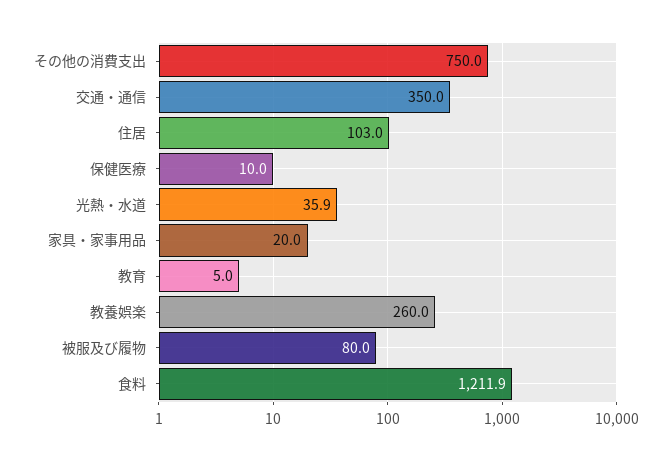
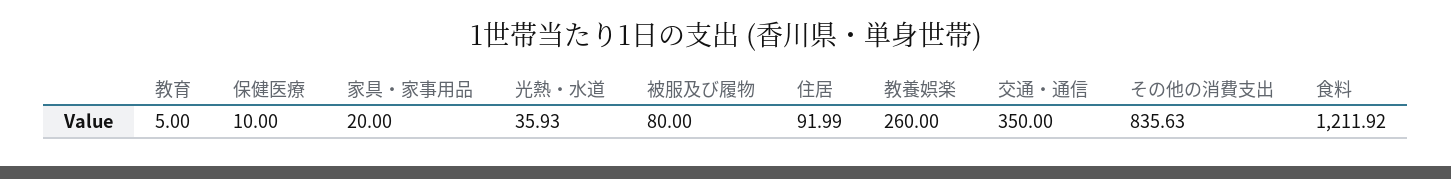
その他の消費支出: 750 -> 835.63
住居: 103 -> 91.99

